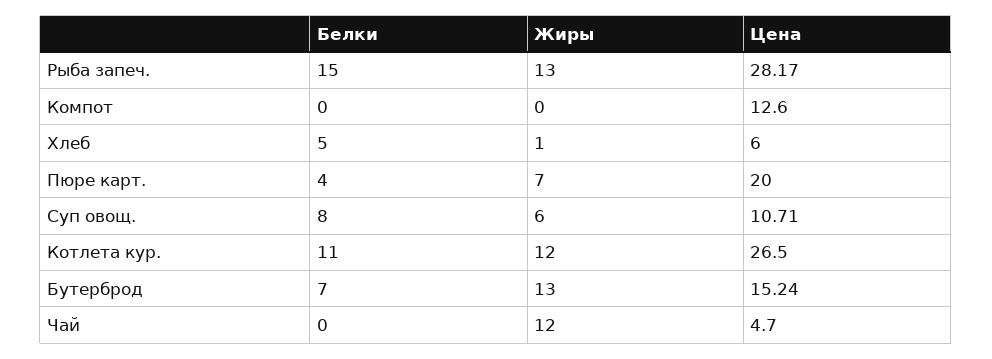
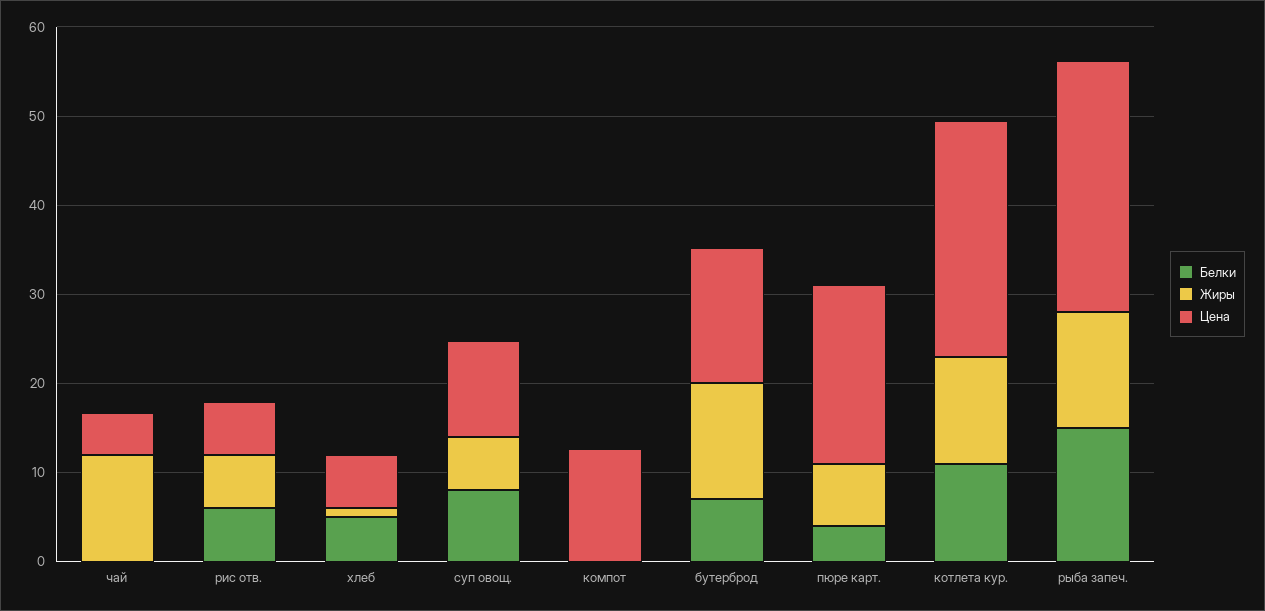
Белки, рис отв.: none -> 6
Жиры, рис отв.: none -> 6
Цена, рис отв.: none -> 6

